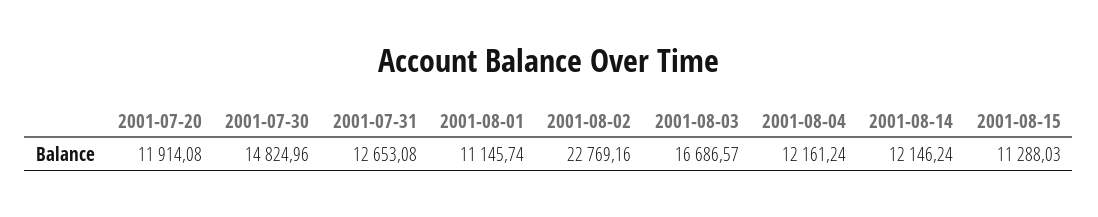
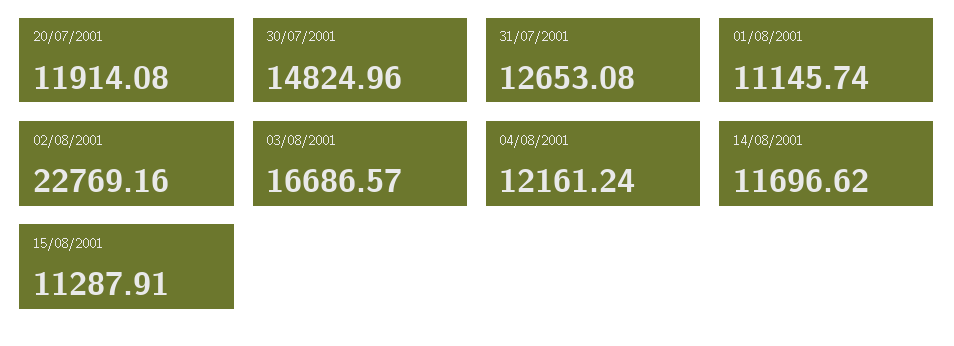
2001-08-14: 12146.24 -> 11696.62
2001-08-15: 11288.03 -> 11287.91

